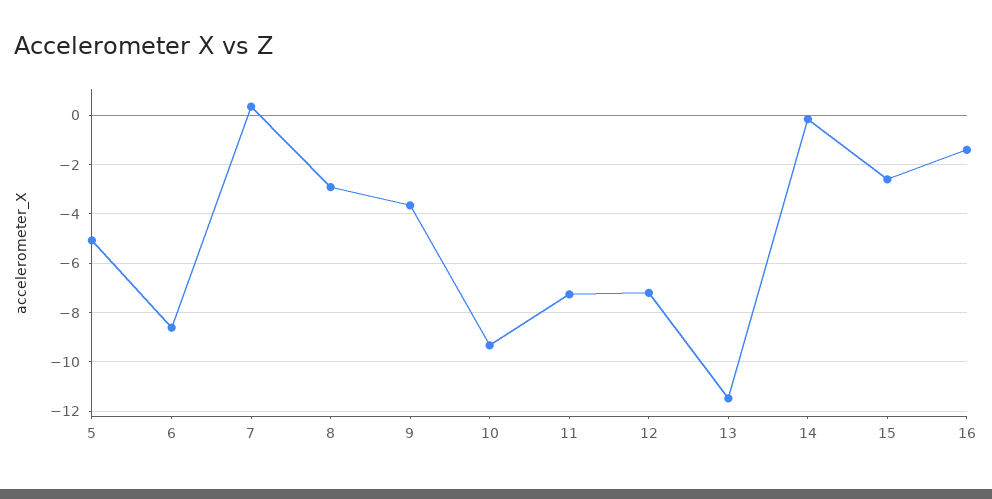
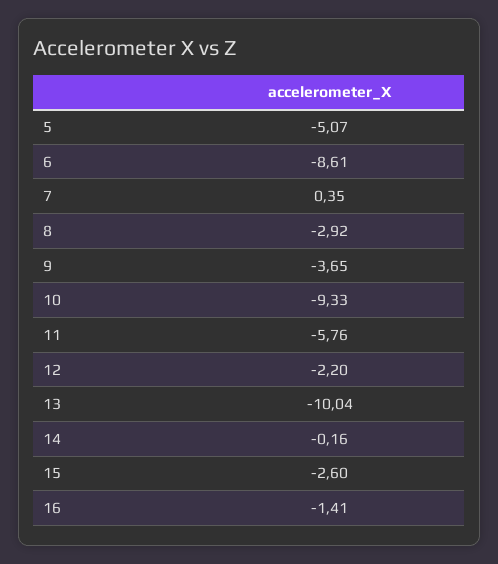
11: -7.25 -> -5.76
12: -7.25 -> -2.2
13: -11.5 -> -10.04

